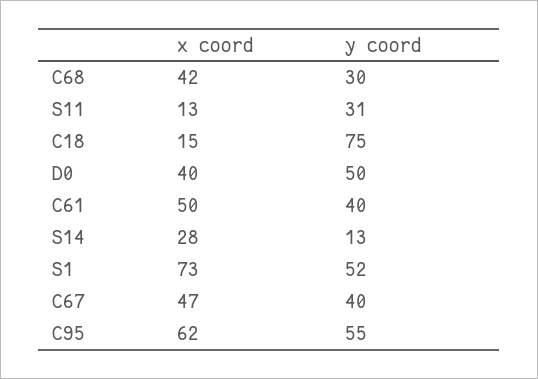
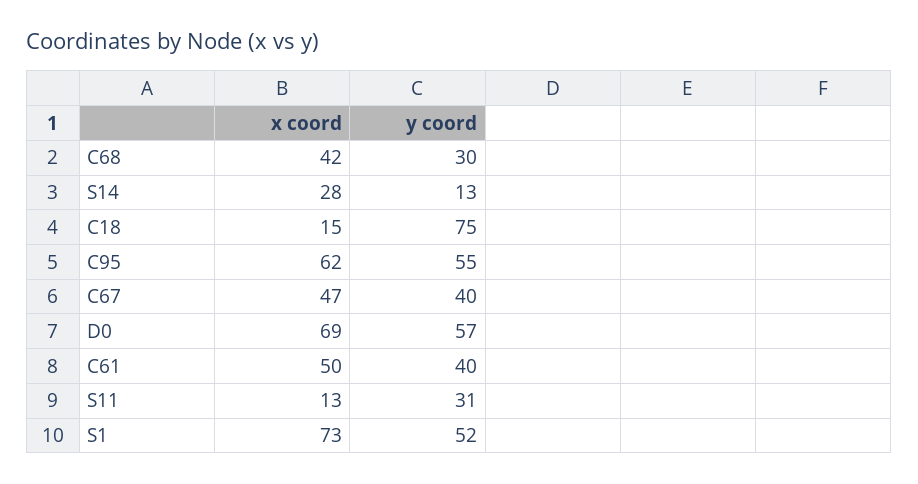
x coord, D0: 40 -> 69
y coord, D0: 50 -> 57

